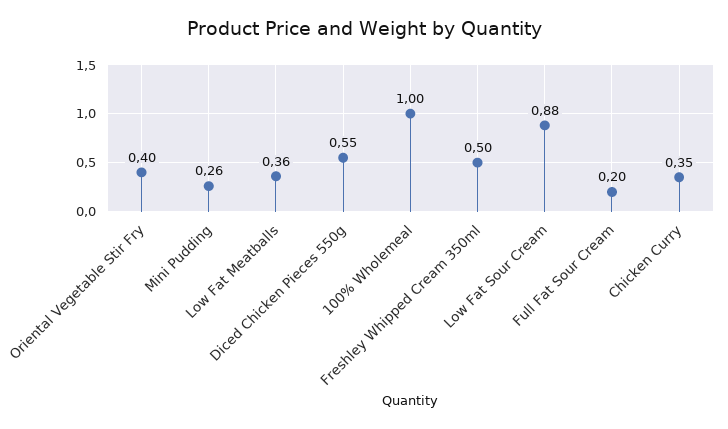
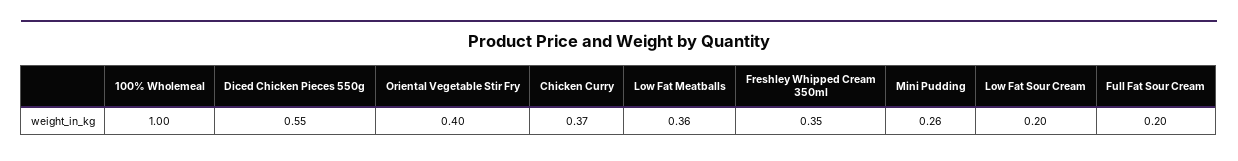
Freshley Whipped Cream 350ml: 0.5 -> 0.35
Low Fat Sour Cream: 0.88 -> 0.2
Chicken Curry: 0.35 -> 0.37

